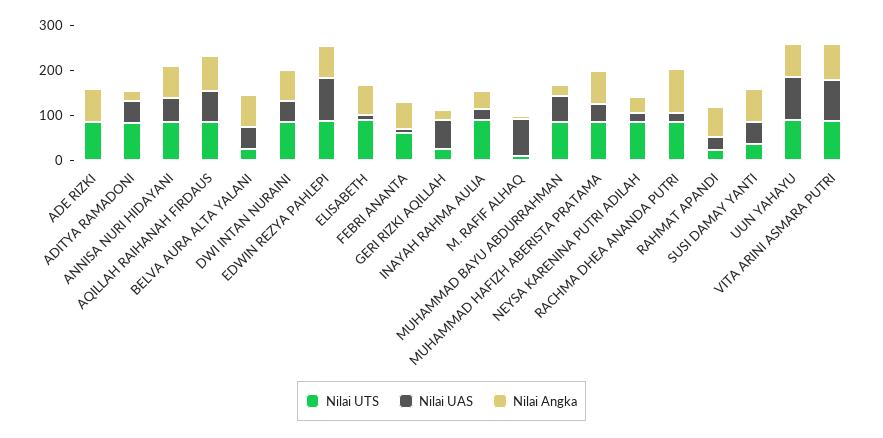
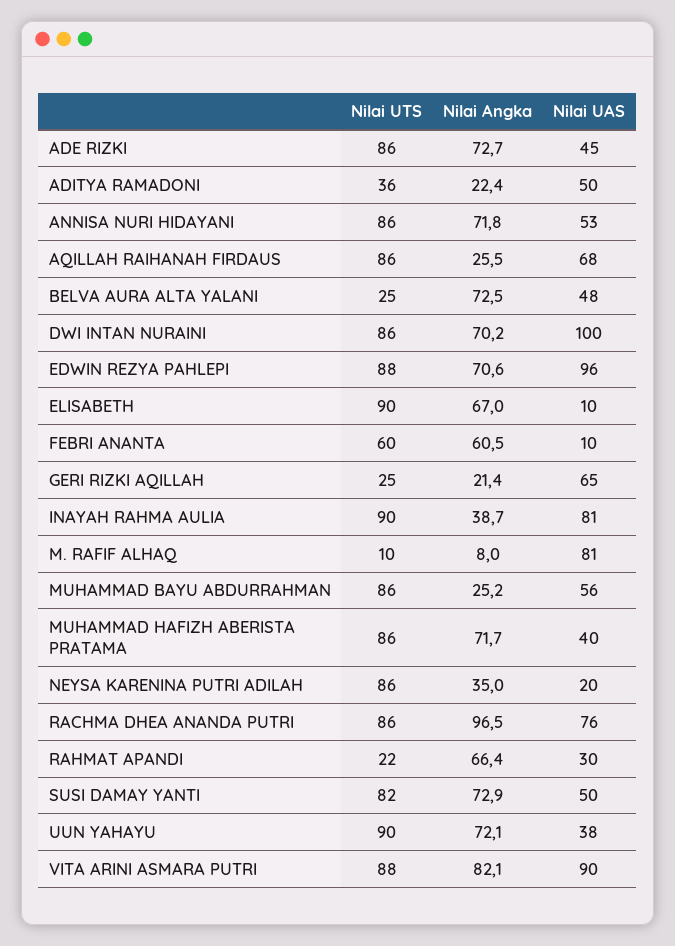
Nilai UAS, ADE RIZKI: 0 -> 45
Nilai UTS, ADITYA RAMADONI: 80 -> 36
Nilai Angka, AQILLAH RAIHANAH FIRDAUS: 80 -> 25.5
Nilai UAS, DWI INTAN NURAINI: 40 -> 100
Nilai UAS, INAYAH RAHMA AULIA: 20 -> 81
Nilai UAS, RACHMA DHEA ANANDA PUTRI: 20 -> 76
Nilai UTS, SUSI DAMAY YANTI: 40 -> 82
Nilai UAS, UUN YAHAYU: 100 -> 38

